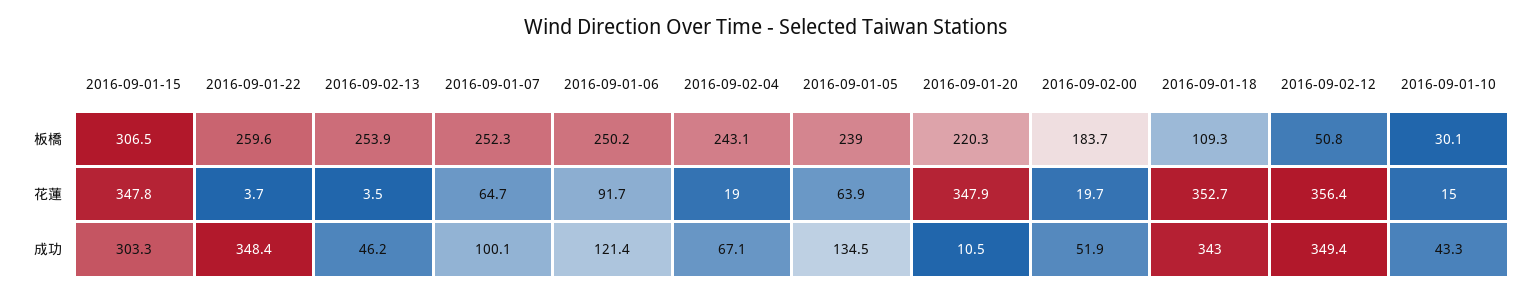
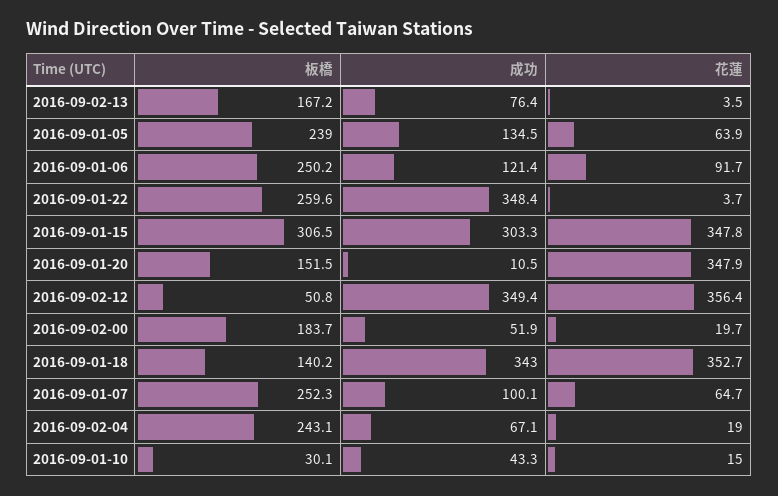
2016-09-02-13, 板橋: 253.9 -> 167.2
2016-09-01-20, 板橋: 220.3 -> 151.5
2016-09-01-18, 板橋: 109.3 -> 140.2
2016-09-02-13, 成功: 46.2 -> 76.4

